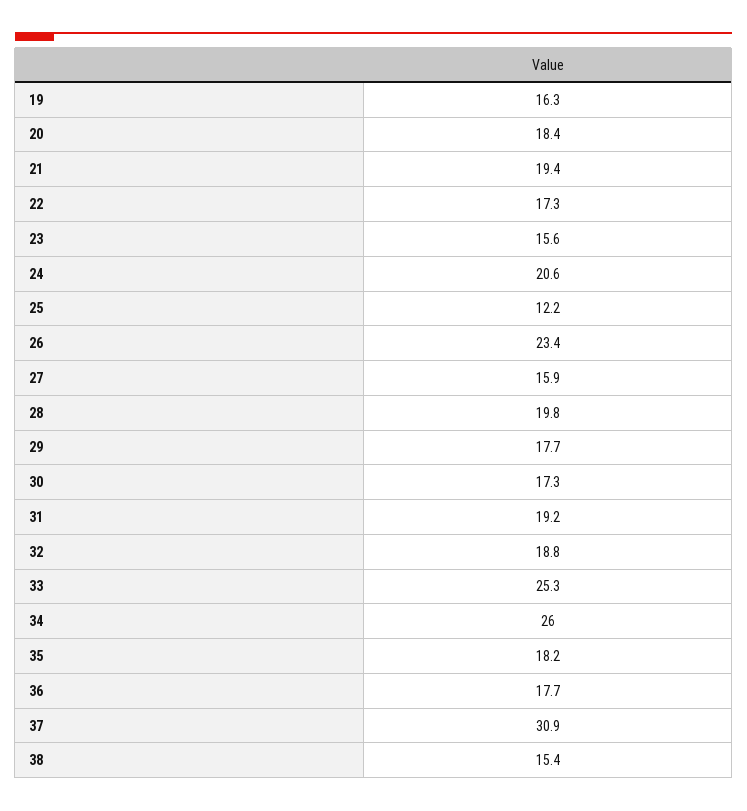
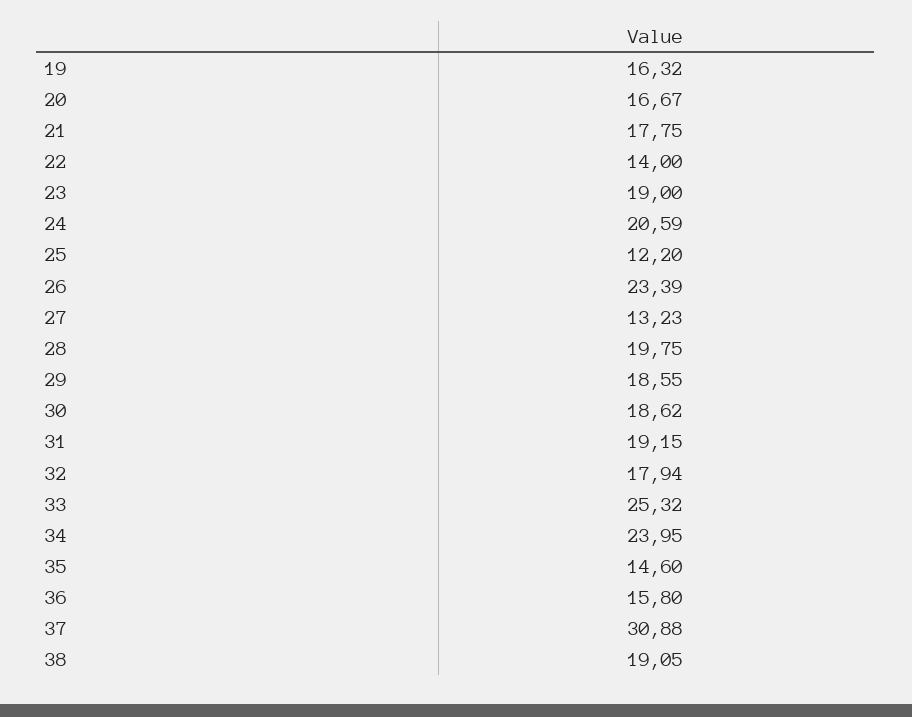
20: 18.4 -> 16.67
21: 19.4 -> 17.75
22: 17.3 -> 14
23: 15.6 -> 19
27: 15.9 -> 13.23
29: 17.7 -> 18.55
30: 17.3 -> 18.62
32: 18.8 -> 17.94
34: 26 -> 23.95
35: 18.2 -> 14.6
36: 17.7 -> 15.8
38: 15.4 -> 19.05

